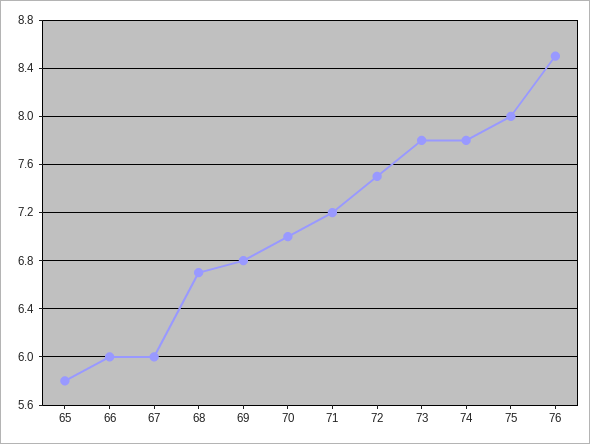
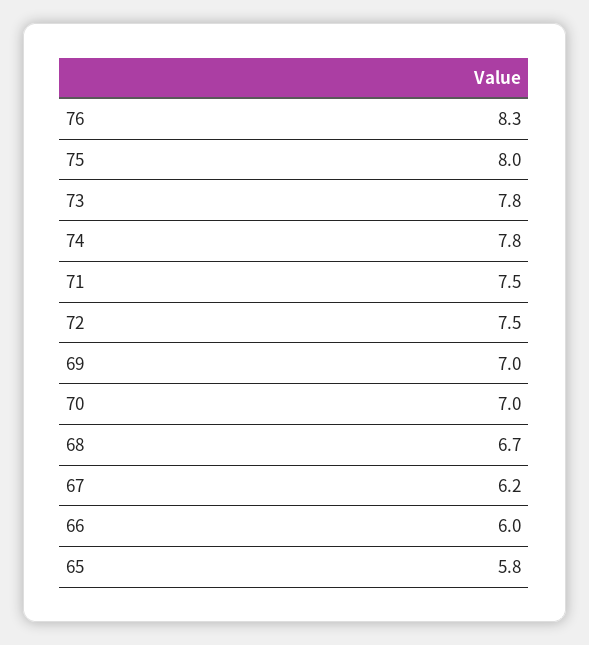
67: 6 -> 6.2
69: 6.8 -> 7
71: 7.2 -> 7.5
76: 8.5 -> 8.3

